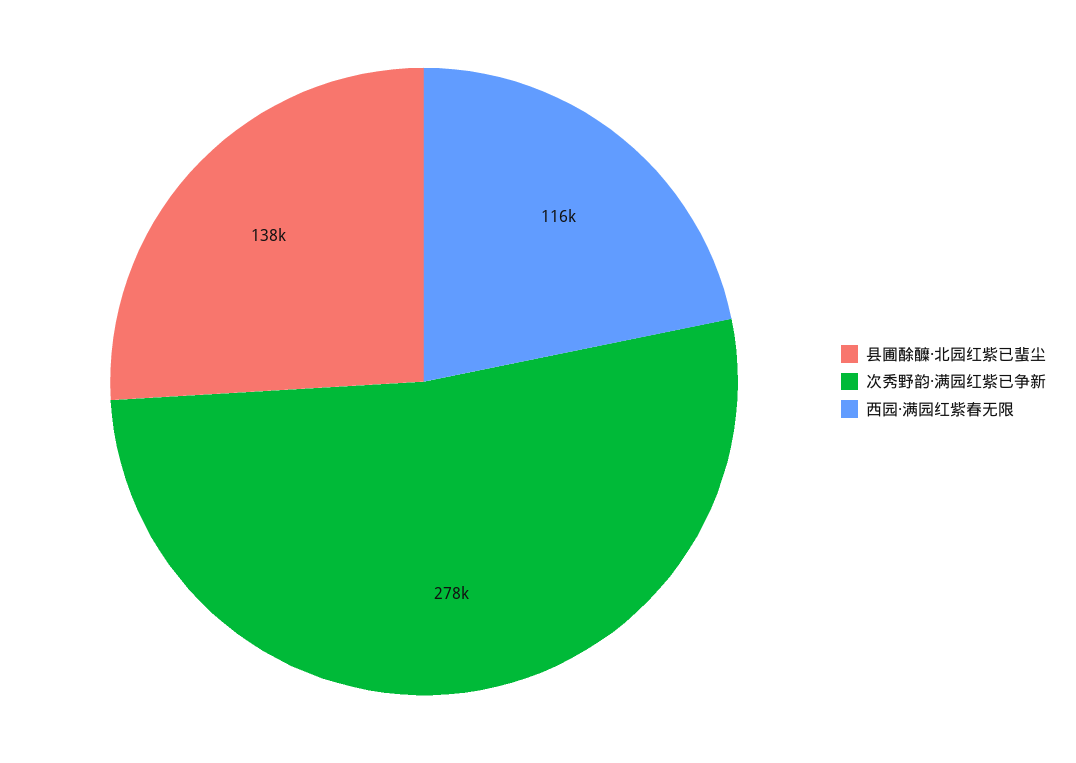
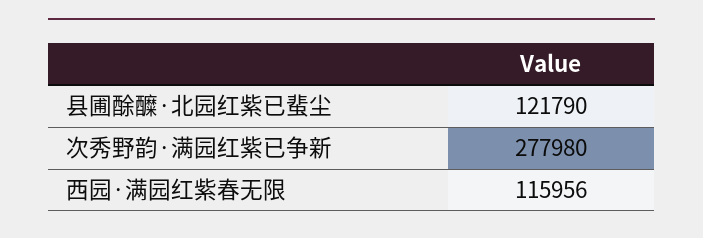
县圃酴醾·北园红紫已蜚尘: 138000 -> 121790

